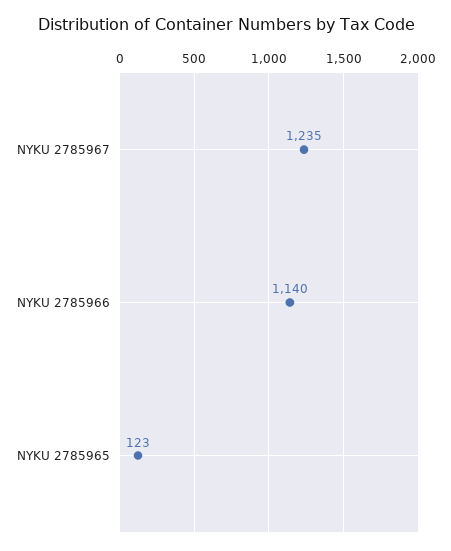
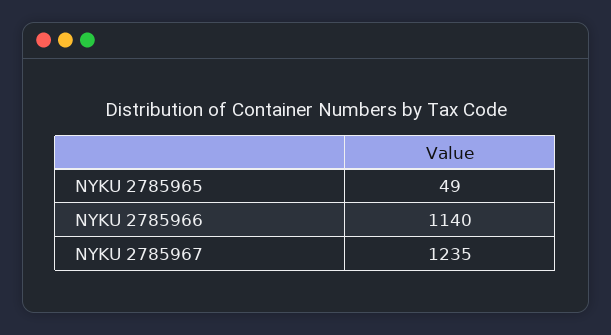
NYKU 2785965: 123 -> 49

